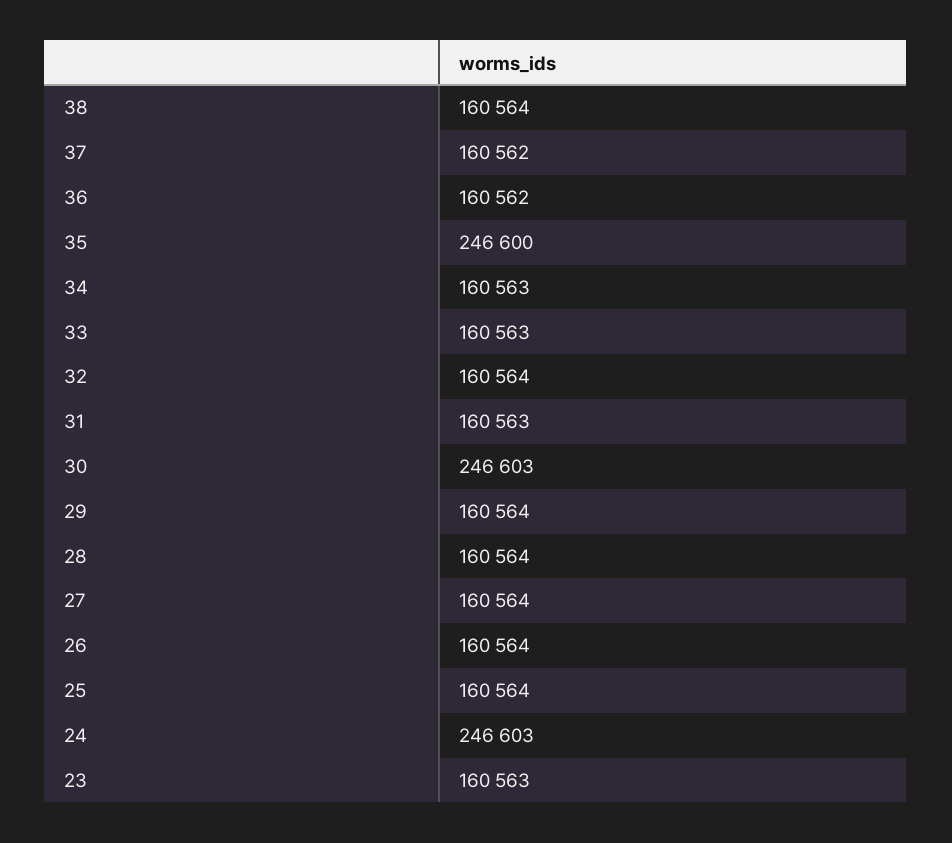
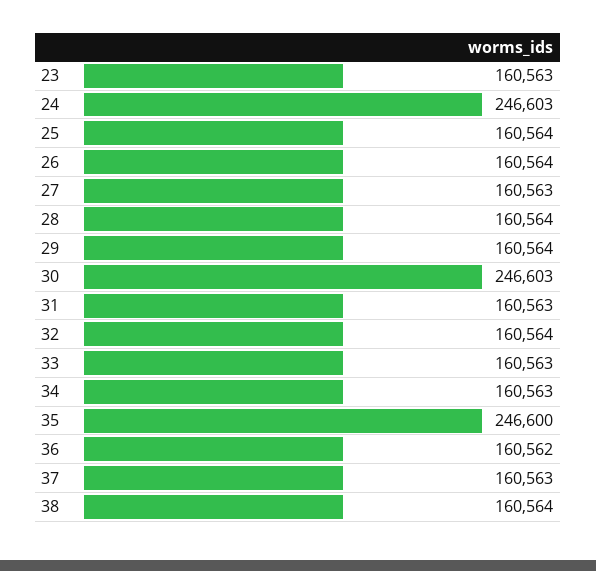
37: 160562 -> 160563
27: 160564 -> 160563

